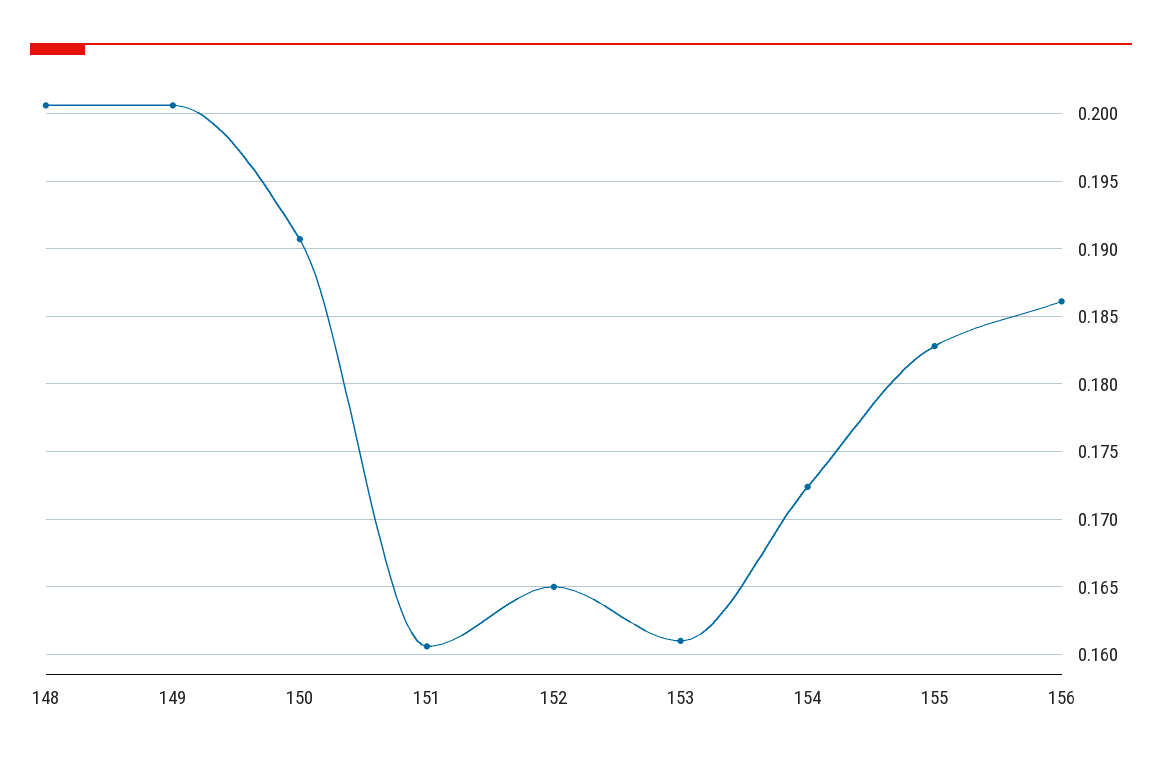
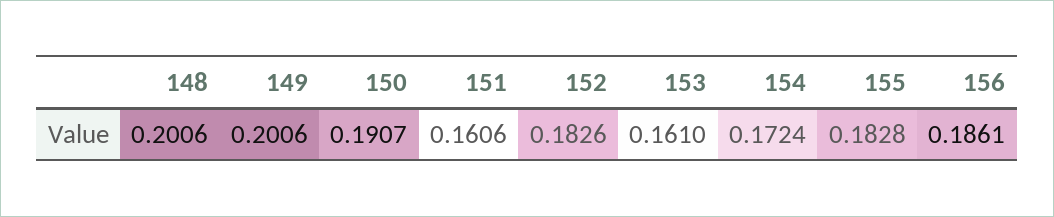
152: 0.165 -> 0.1826

